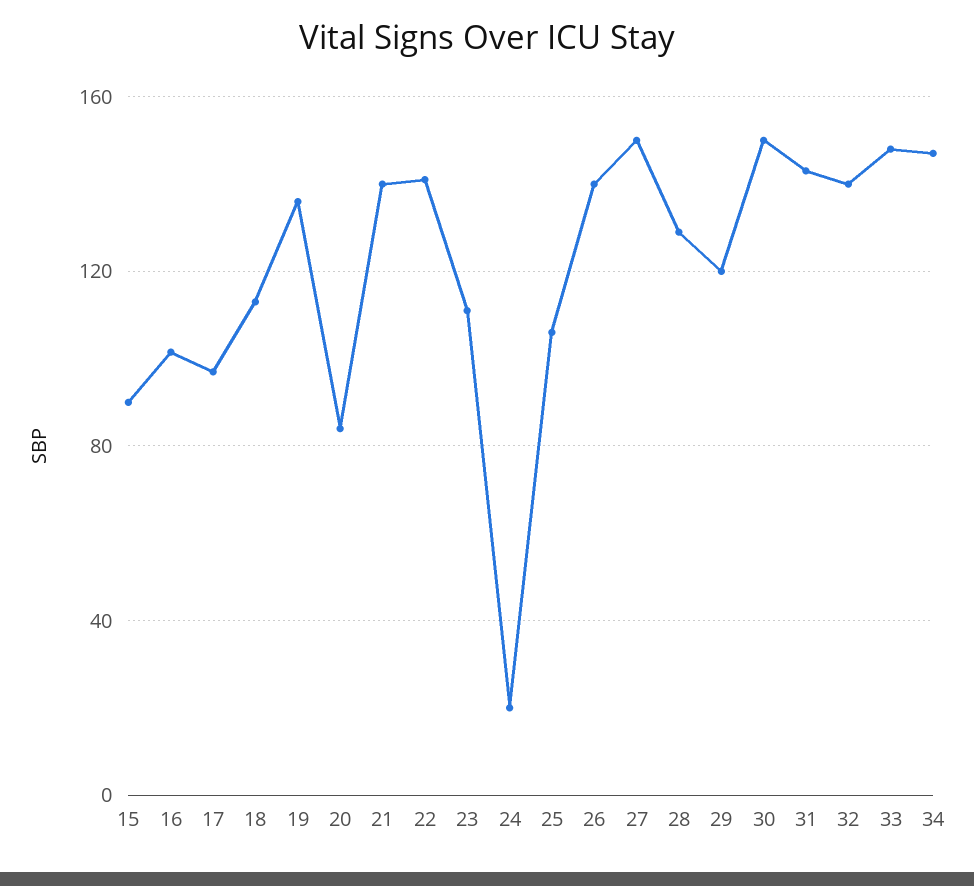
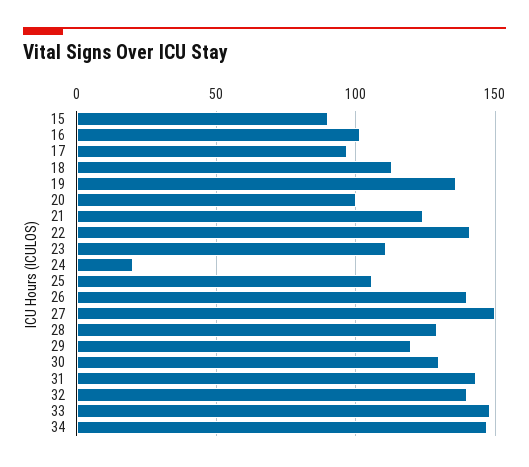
20: 85 -> 100
21: 140 -> 125
30: 150 -> 130

